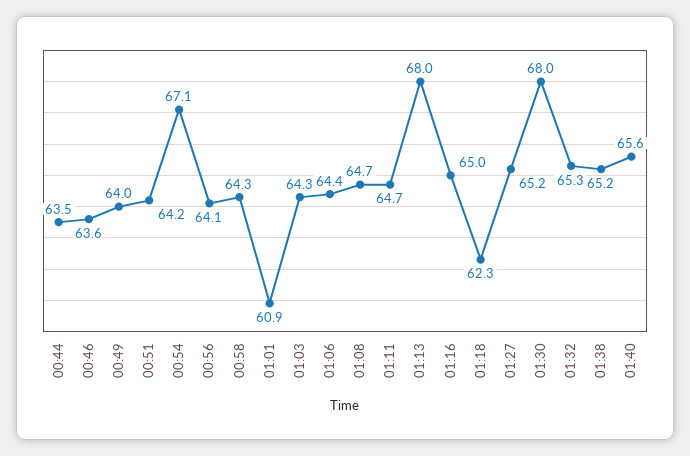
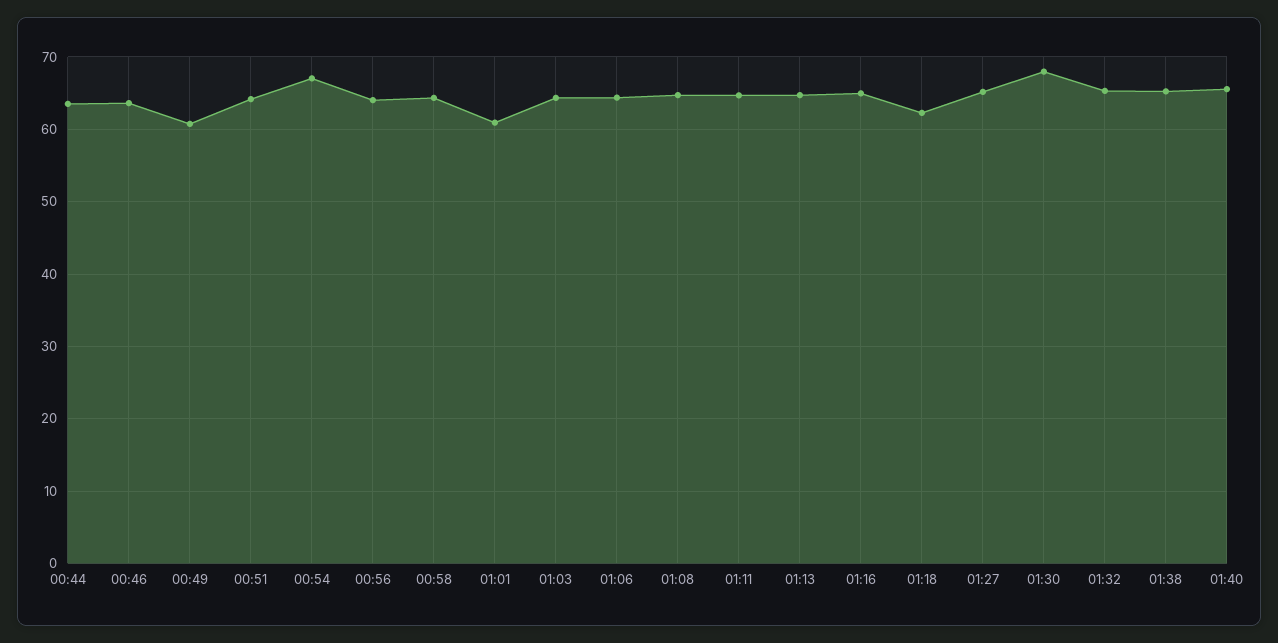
00:49: 64 -> 61
01:13: 68 -> 65

